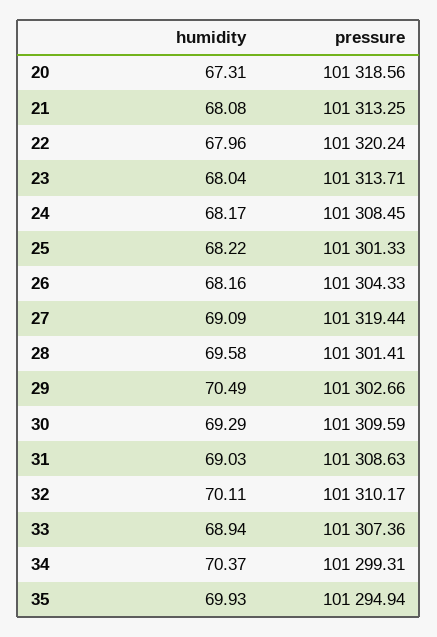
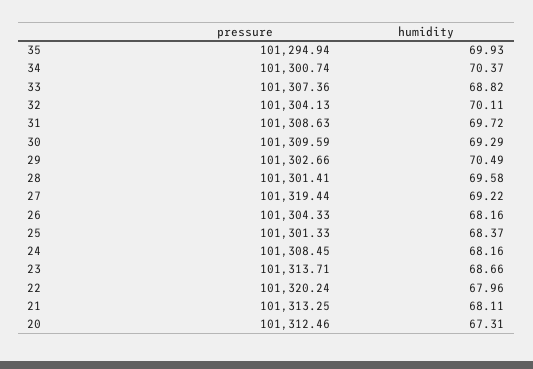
pressure, 20: 101318.56 -> 101312.46
humidity, 21: 68.08 -> 68.11
humidity, 23: 68.04 -> 68.66
humidity, 24: 68.17 -> 68.16
humidity, 25: 68.22 -> 68.37
humidity, 27: 69.09 -> 69.22
humidity, 31: 69.03 -> 69.72
pressure, 32: 101310.17 -> 101304.13
humidity, 33: 68.94 -> 68.82
pressure, 34: 101299.31 -> 101300.74

